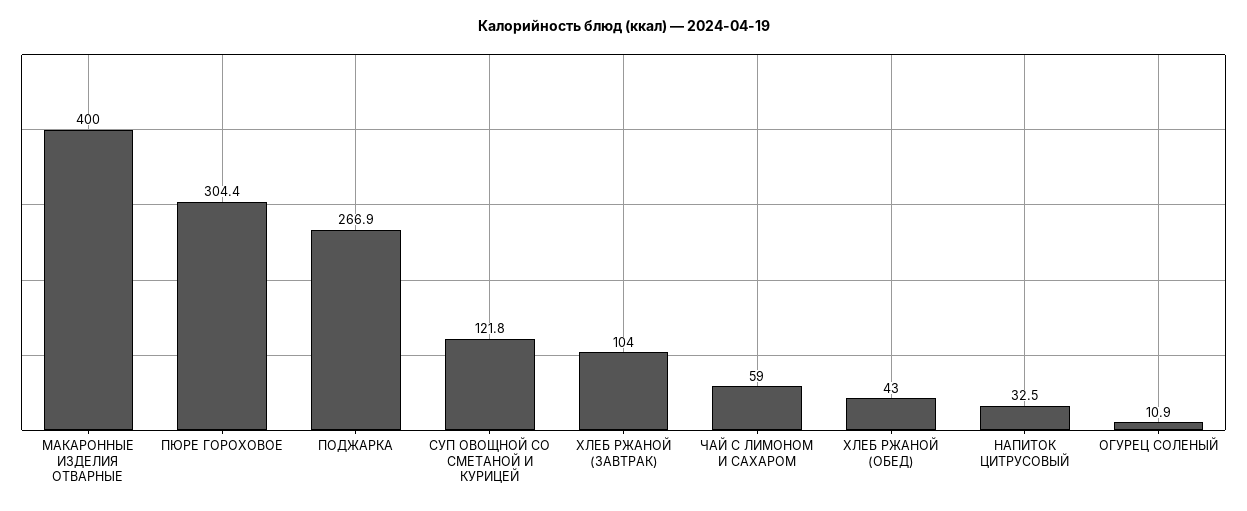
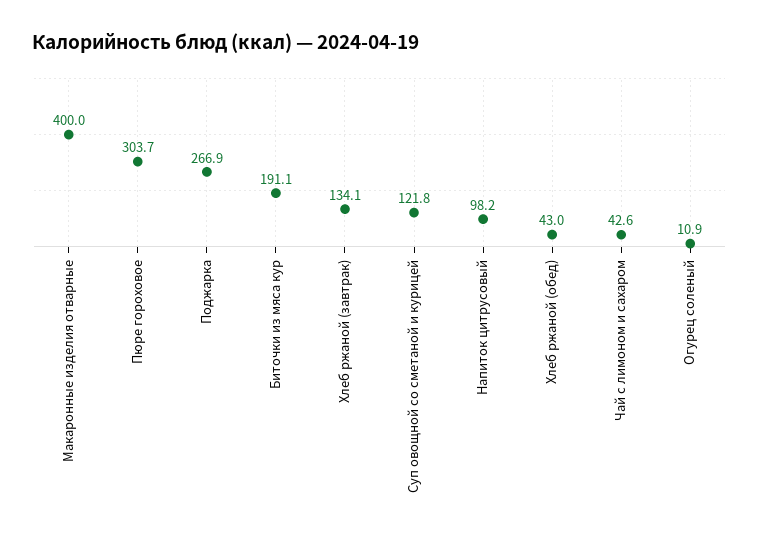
ПЮРЕ ГОРОХОВОЕ: 304.4 -> 303.7
ХЛЕБ РЖАНОЙ (ЗАВТРАК): 104 -> 134.1
ЧАЙ С ЛИМОНОМ И САХАРОМ: 59 -> 42.6
НАПИТОК ЦИТРУСОВЫЙ: 32.5 -> 98.2
Биточки из мяса кур: none -> 191.1

